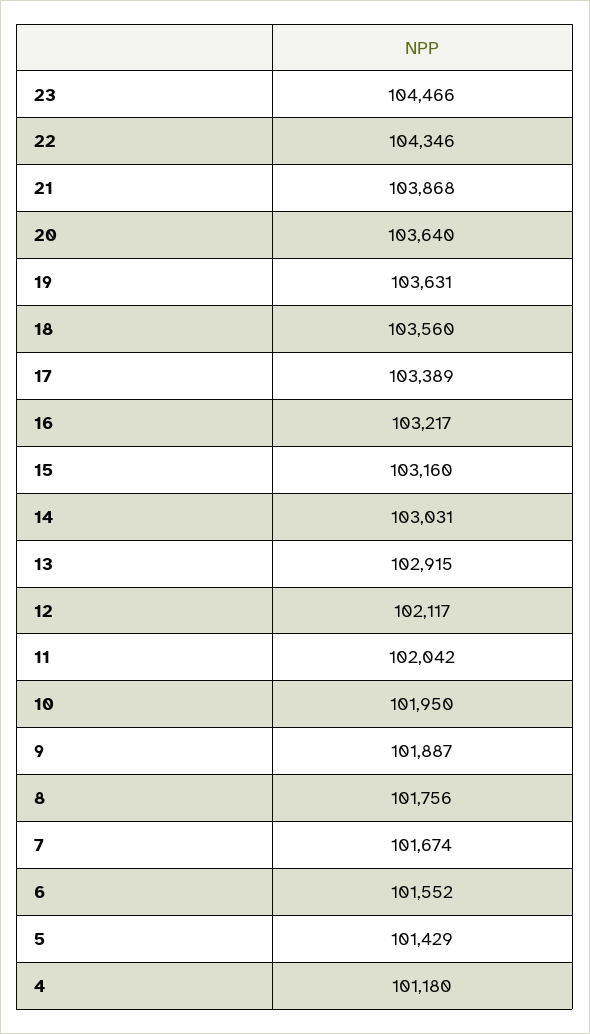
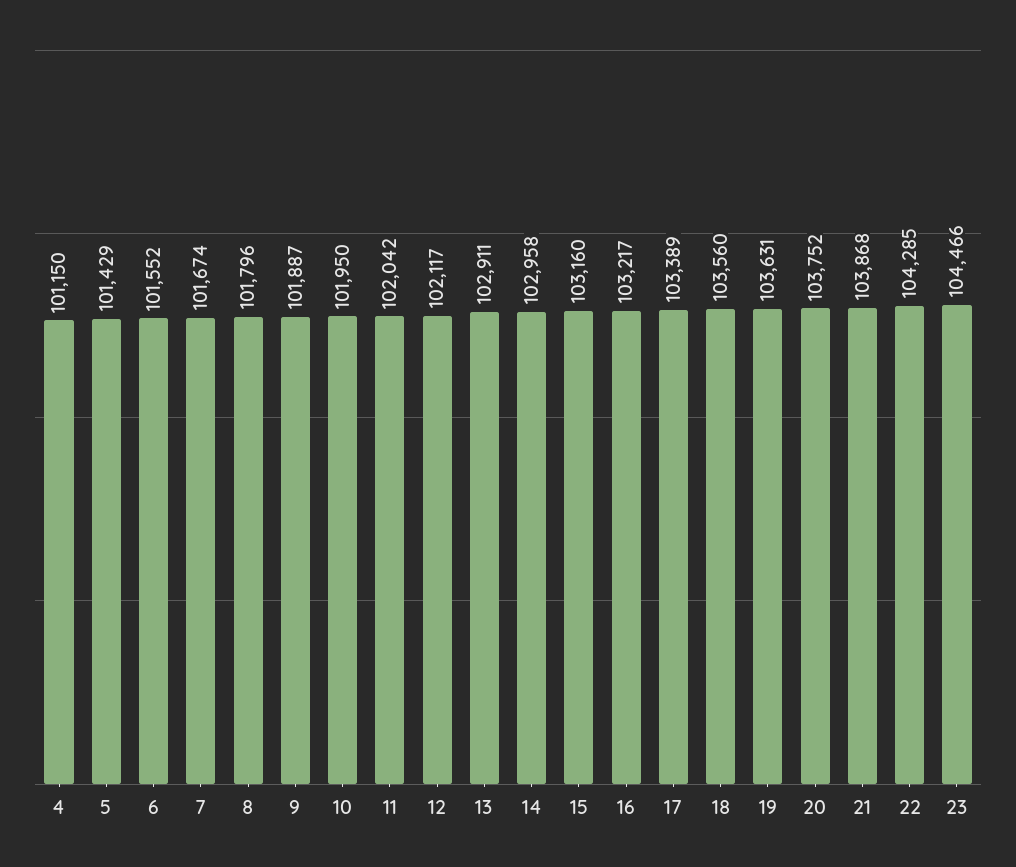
22: 104346 -> 104285
20: 103640 -> 103752
14: 103031 -> 102958
13: 102915 -> 102911
8: 101756 -> 101796
4: 101180 -> 101150

